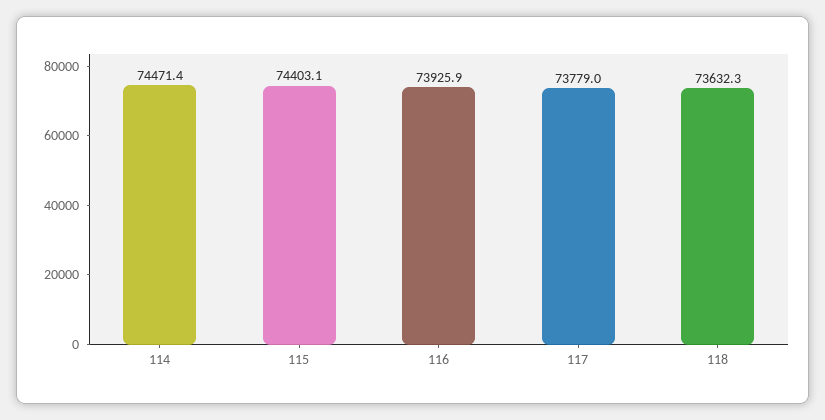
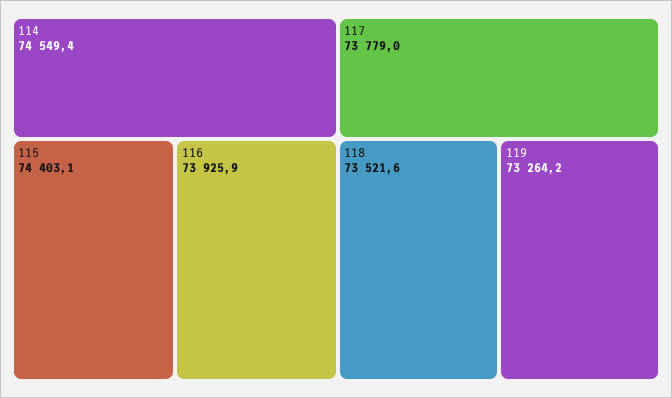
114: 74471.4 -> 74549.4
118: 73632.3 -> 73521.6
119: none -> 73264.2

